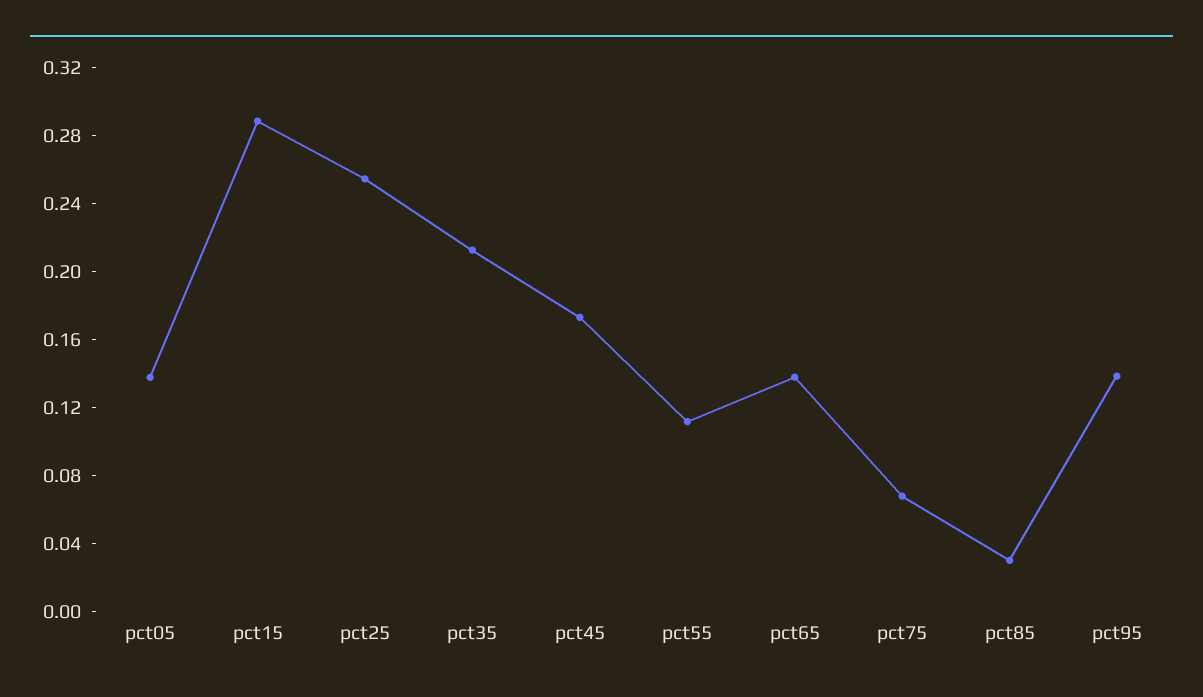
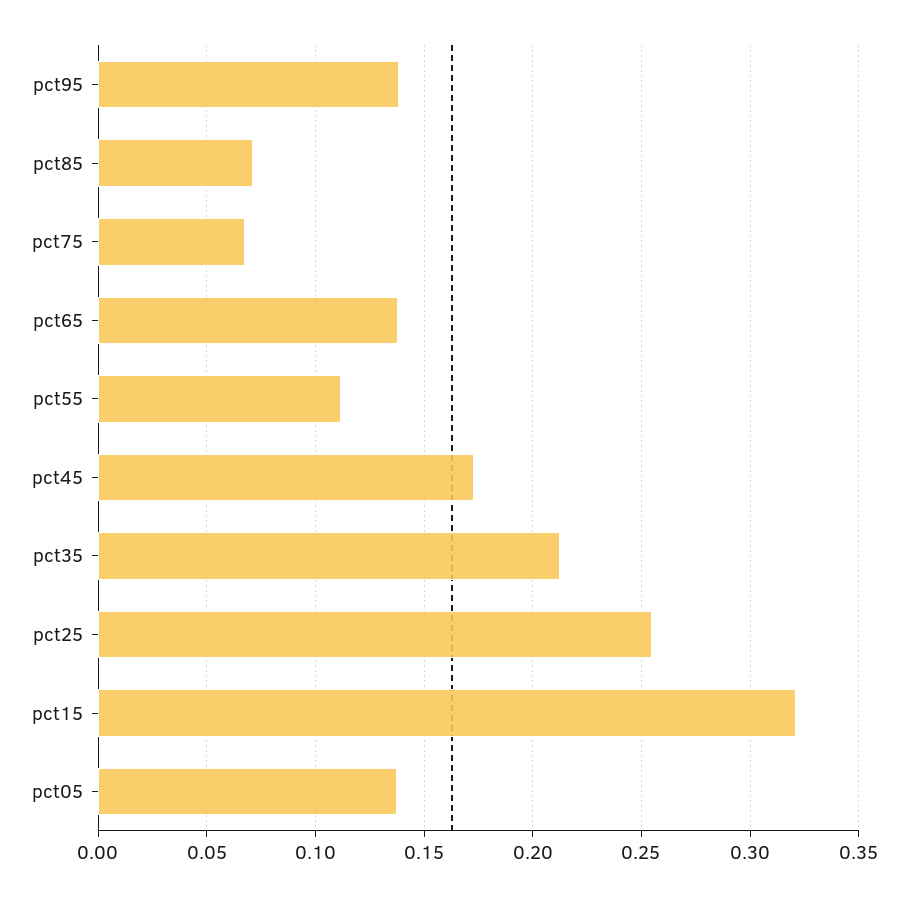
pct15: 0.29 -> 0.32
pct85: 0.03 -> 0.07

